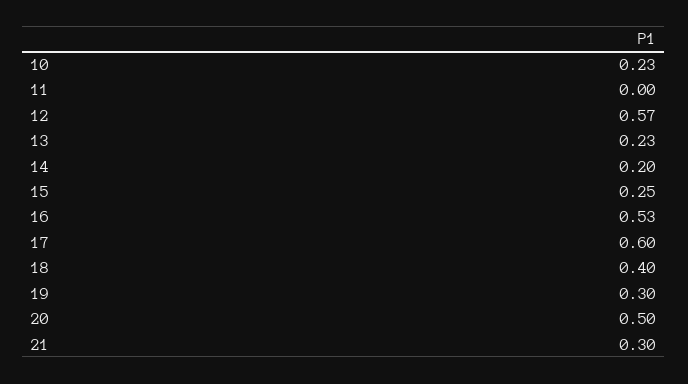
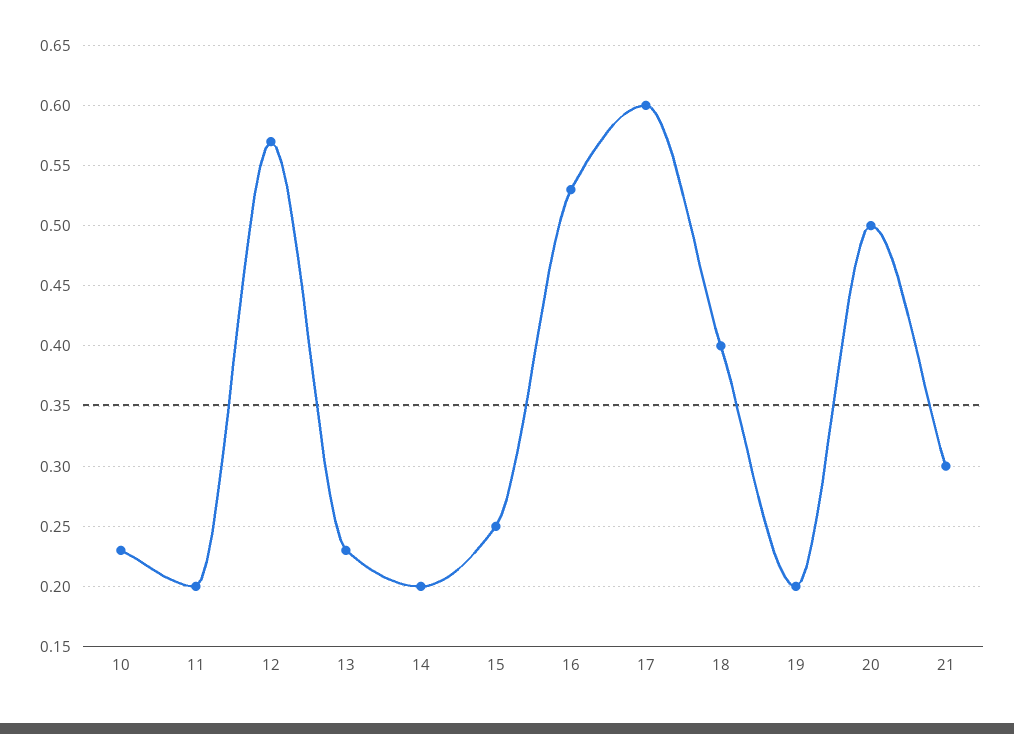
11: 0 -> 0.2
19: 0.3 -> 0.2

